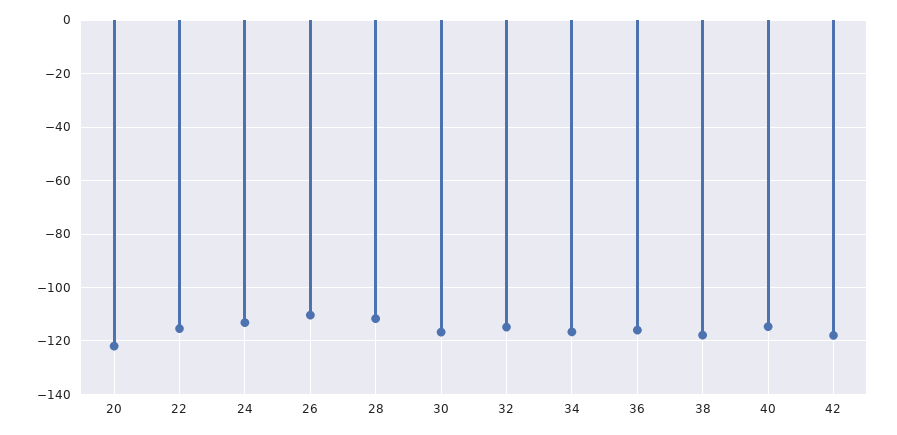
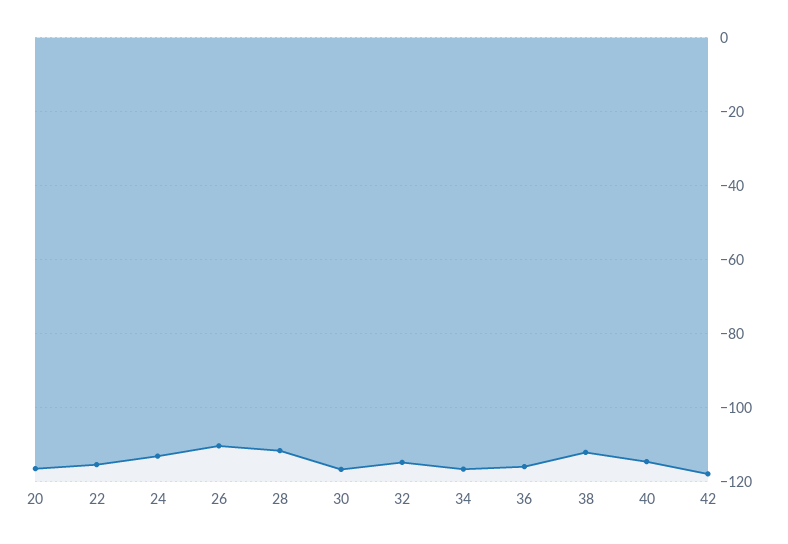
20: -122.5 -> -116
38: -117.5 -> -112

